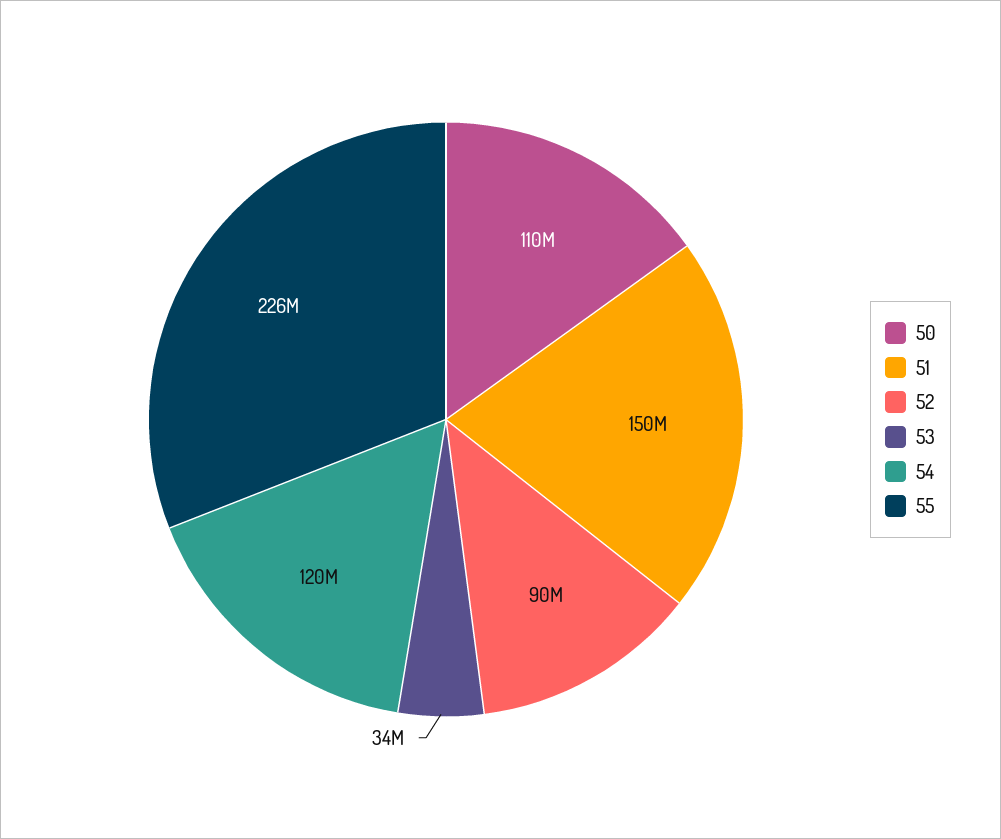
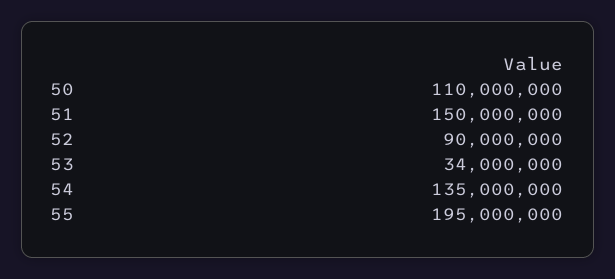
54: 120000000 -> 135000000
55: 226000000 -> 195000000

